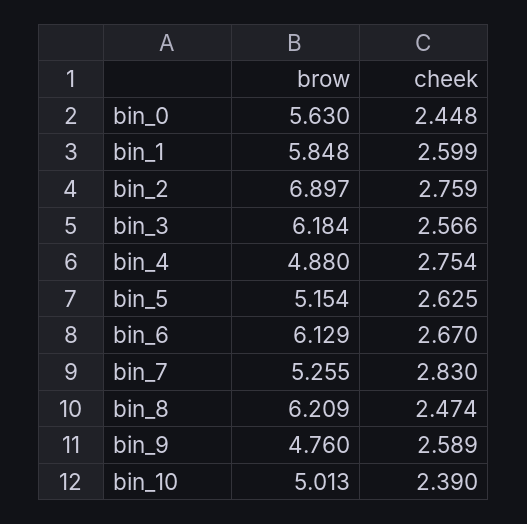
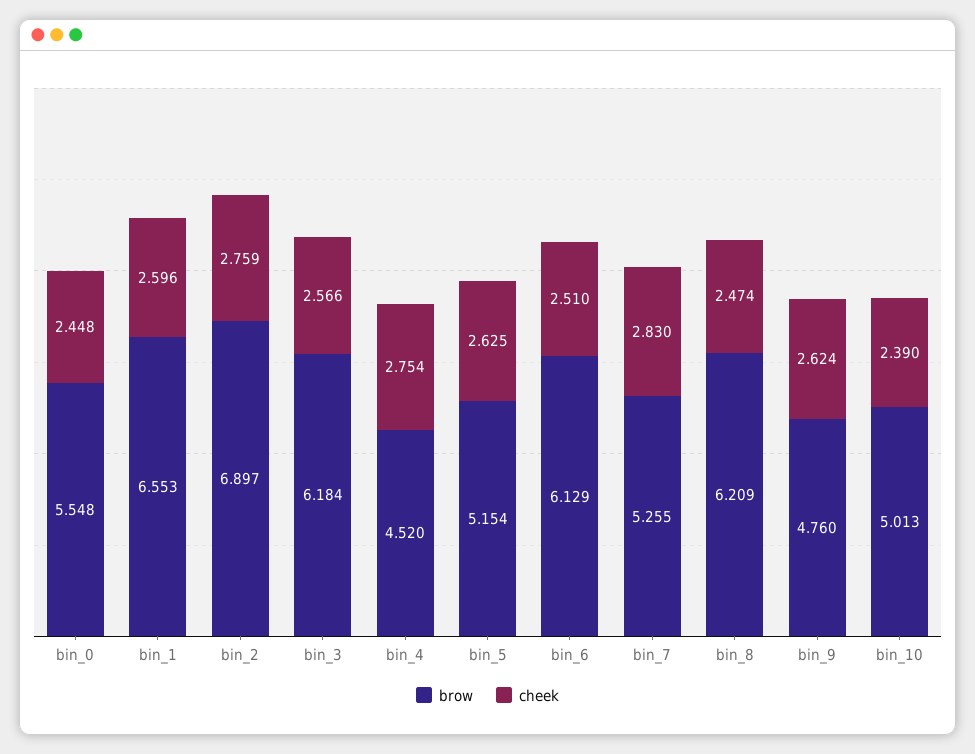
brow, bin_0: 5.63 -> 5.548
brow, bin_1: 5.848 -> 6.553
cheek, bin_1: 2.599 -> 2.596
brow, bin_4: 4.88 -> 4.52
cheek, bin_6: 2.67 -> 2.51
cheek, bin_9: 2.589 -> 2.624

